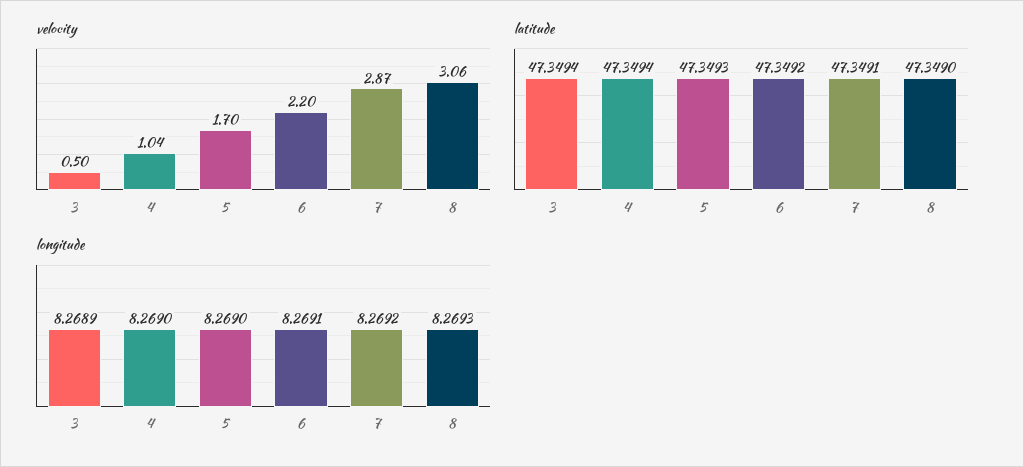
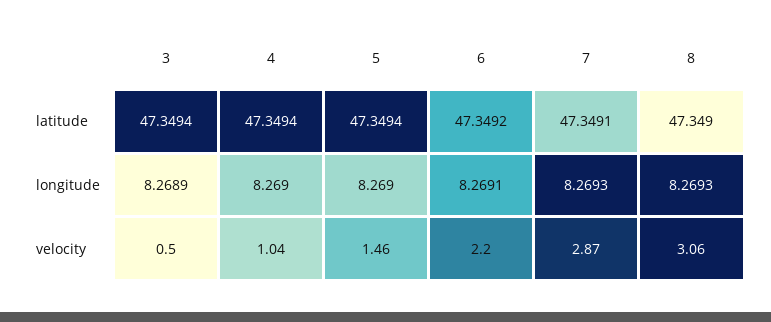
velocity, 5: 1.7 -> 1.46
latitude, 5: 47.3493 -> 47.3494
longitude, 7: 8.2692 -> 8.2693

